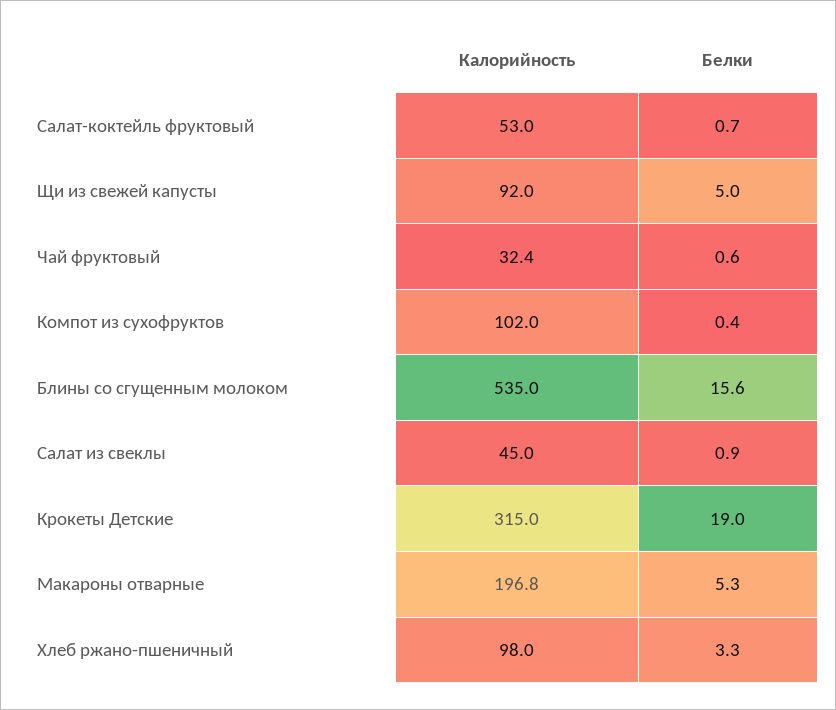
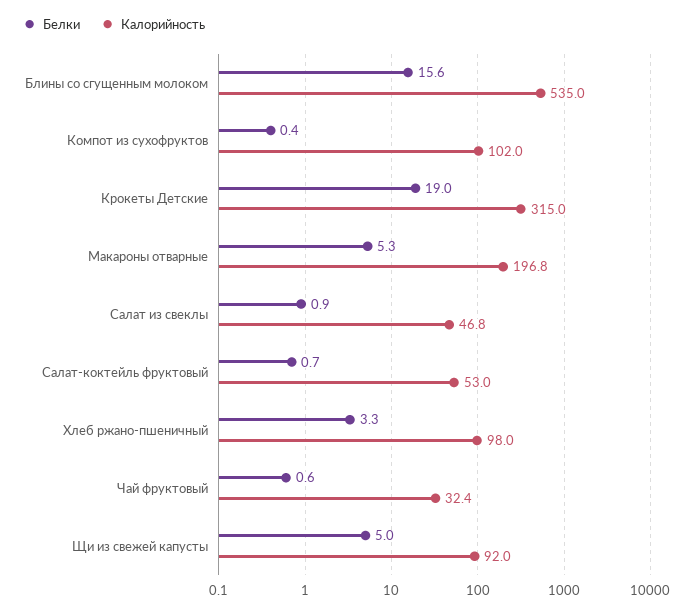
Калорийность, Салат из свеклы: 45 -> 46.8

